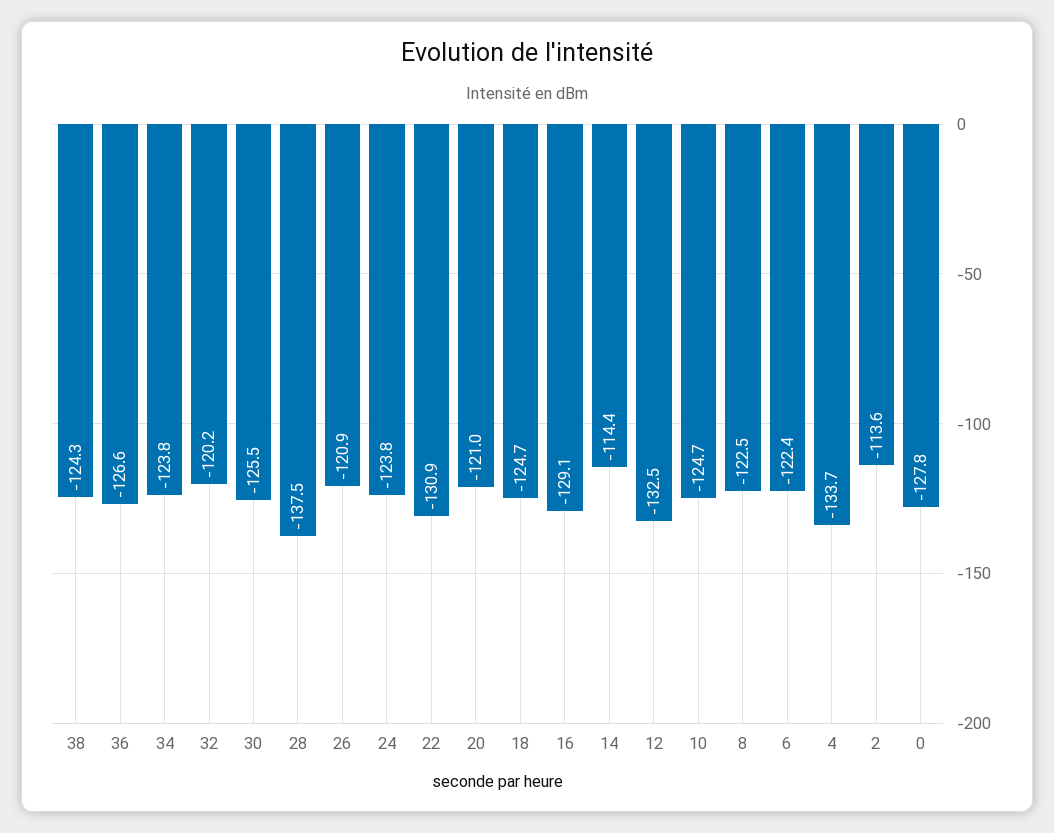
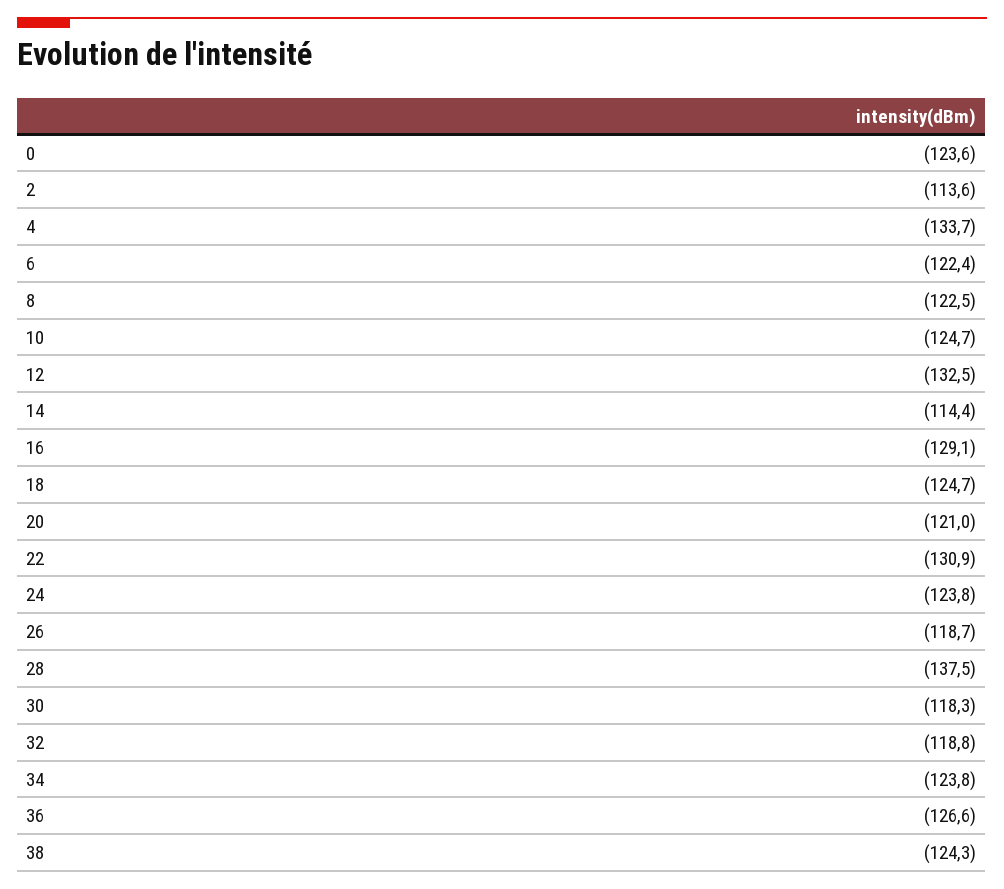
32: -120.2 -> -118.8
30: -125.5 -> -118.3
26: -120.9 -> -118.7
0: -127.8 -> -123.6

